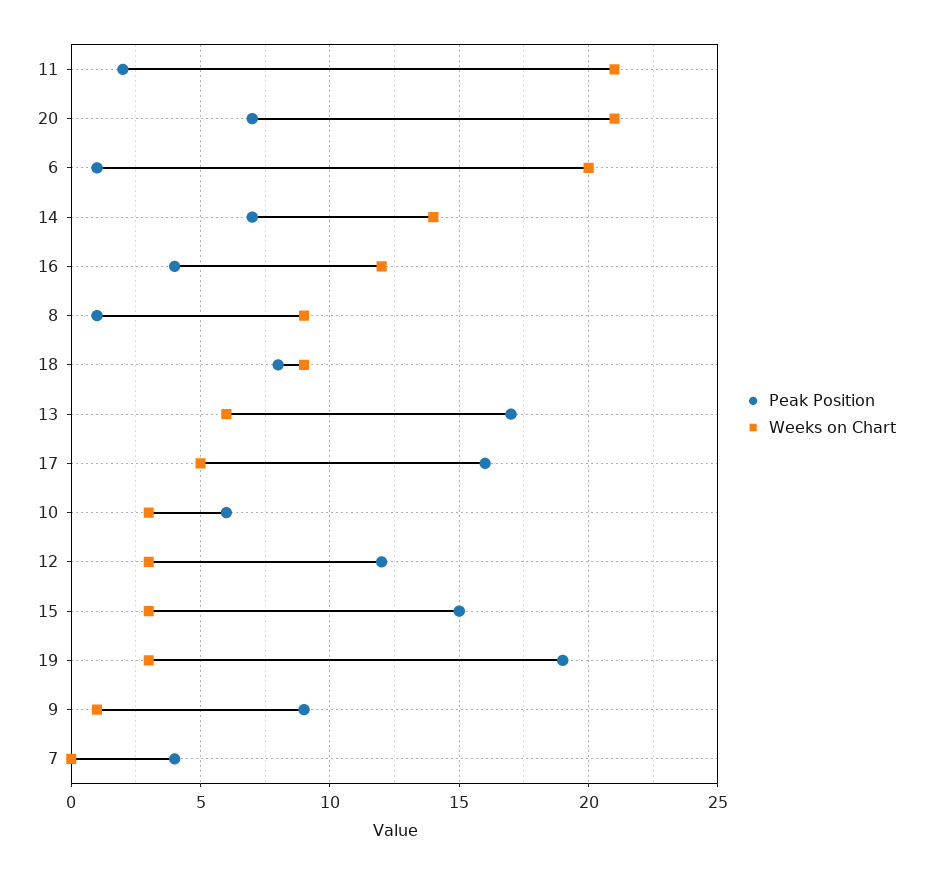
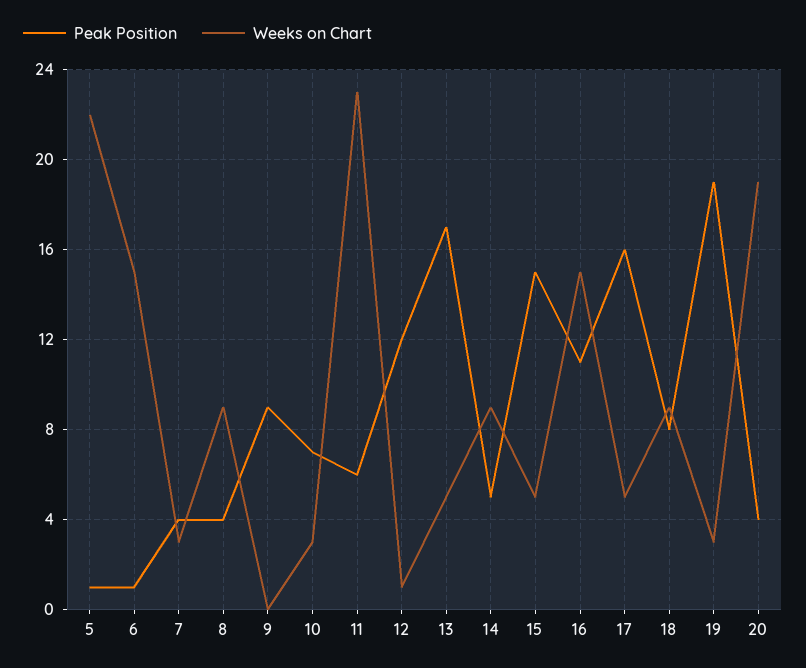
Peak Position, 11: 2 -> 6
Weeks on Chart, 11: 21 -> 23
Peak Position, 20: 7 -> 4
Weeks on Chart, 20: 21 -> 19
Weeks on Chart, 6: 20 -> 15
Peak Position, 14: 7 -> 5
Weeks on Chart, 14: 14 -> 9
Peak Position, 16: 4 -> 11
Weeks on Chart, 16: 12 -> 15
Peak Position, 8: 1 -> 4
Weeks on Chart, 13: 6 -> 5
Peak Position, 10: 6 -> 7
Weeks on Chart, 12: 3 -> 1
Weeks on Chart, 15: 3 -> 5
Weeks on Chart, 9: 1 -> 0
Weeks on Chart, 7: 0 -> 3
Peak Position, 5: none -> 1
Weeks on Chart, 5: none -> 22

